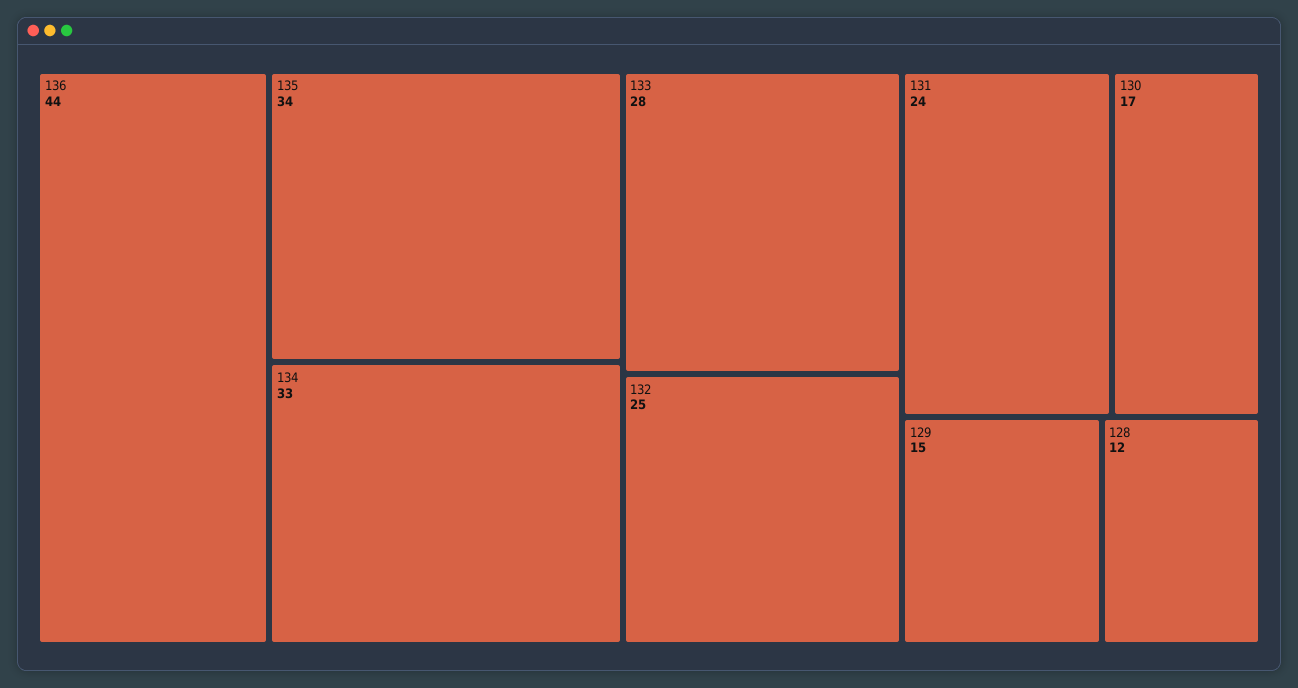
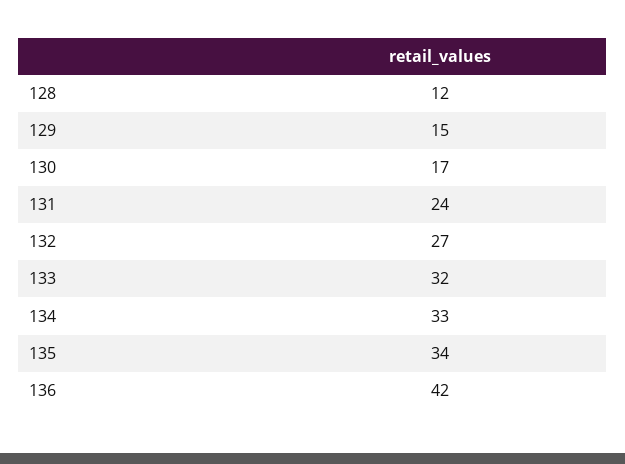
136: 44 -> 42
133: 28 -> 32
132: 25 -> 27

